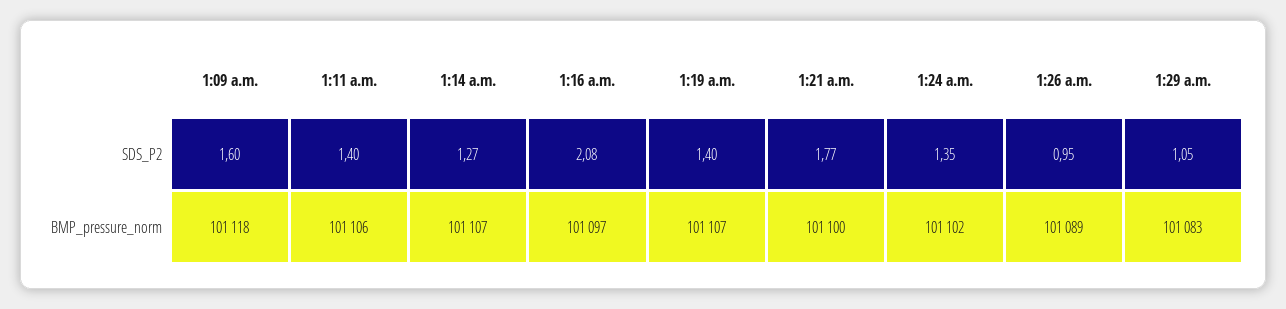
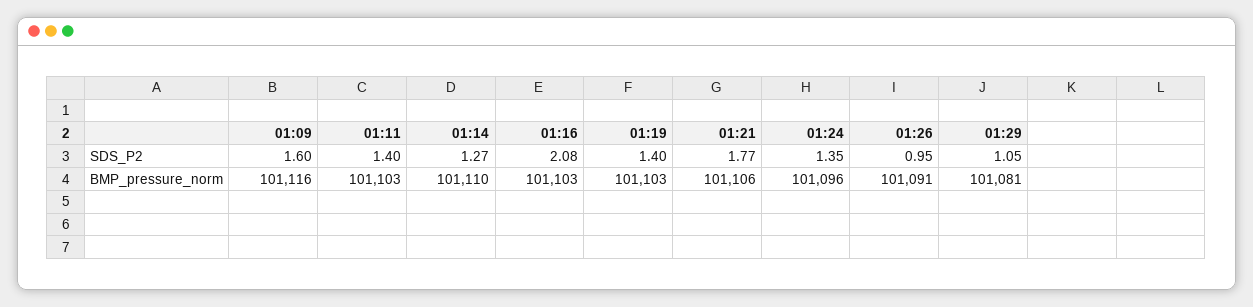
1:09 a.m., BMP_pressure_norm: 101118 -> 101116
1:11 a.m., BMP_pressure_norm: 101106 -> 101103
1:14 a.m., BMP_pressure_norm: 101107 -> 101110
1:16 a.m., BMP_pressure_norm: 101097 -> 101103
1:19 a.m., BMP_pressure_norm: 101107 -> 101103
1:21 a.m., BMP_pressure_norm: 101100 -> 101106
1:24 a.m., BMP_pressure_norm: 101102 -> 101096
1:26 a.m., BMP_pressure_norm: 101089 -> 101091
1:29 a.m., BMP_pressure_norm: 101083 -> 101081

